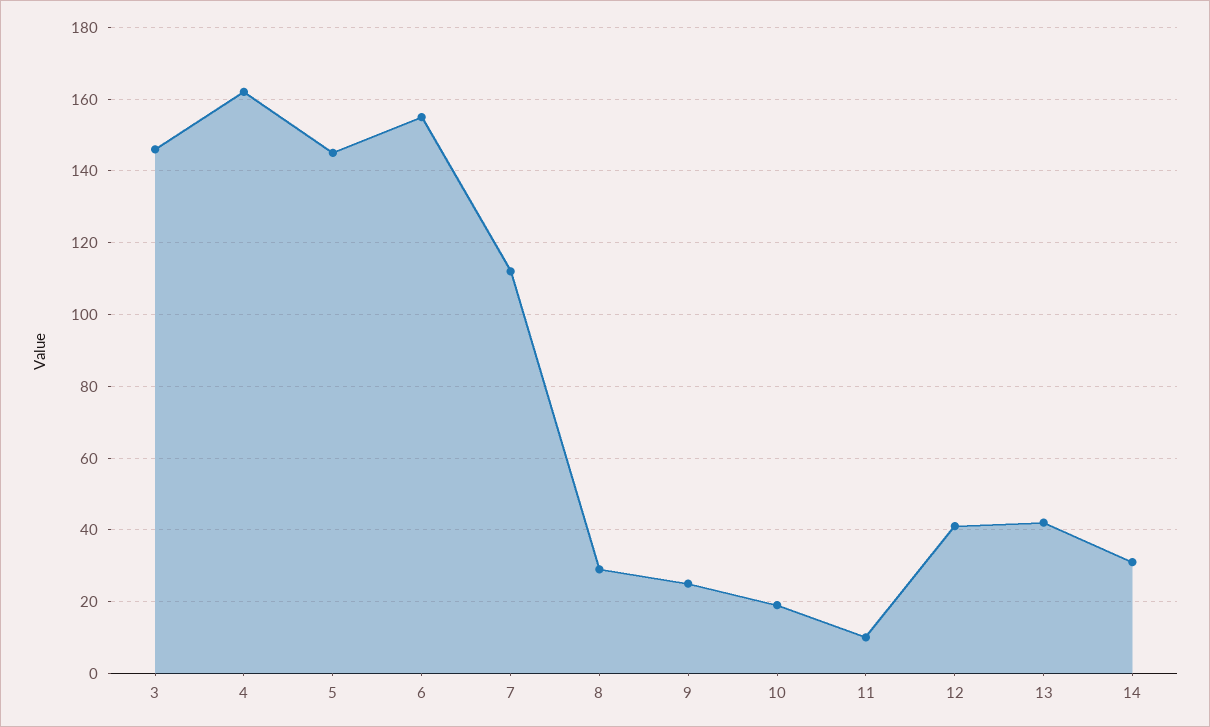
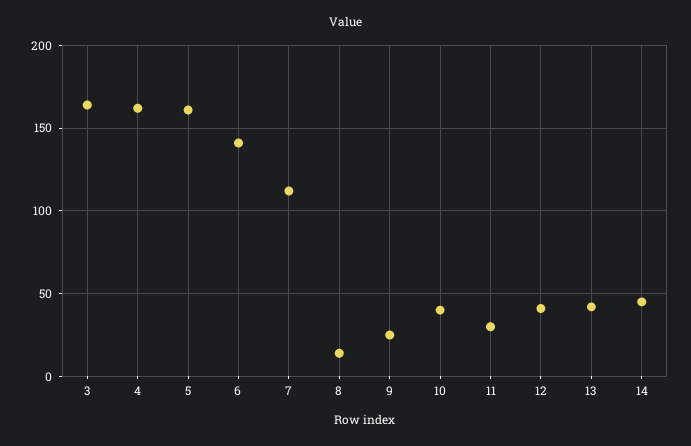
3: 145 -> 165
5: 145 -> 160
6: 155 -> 140
8: 30 -> 15
10: 20 -> 40
11: 10 -> 30
14: 30 -> 45

